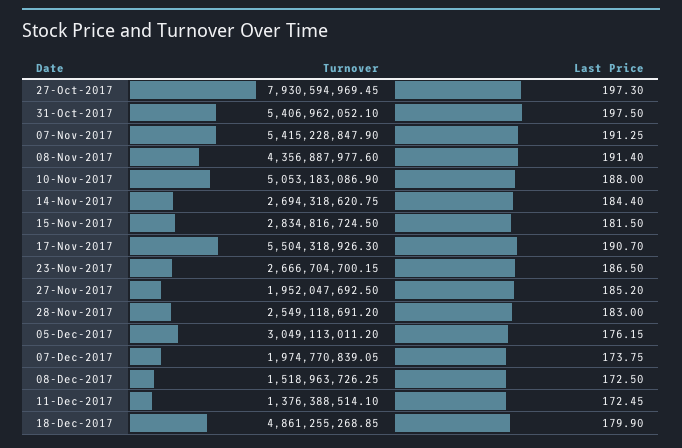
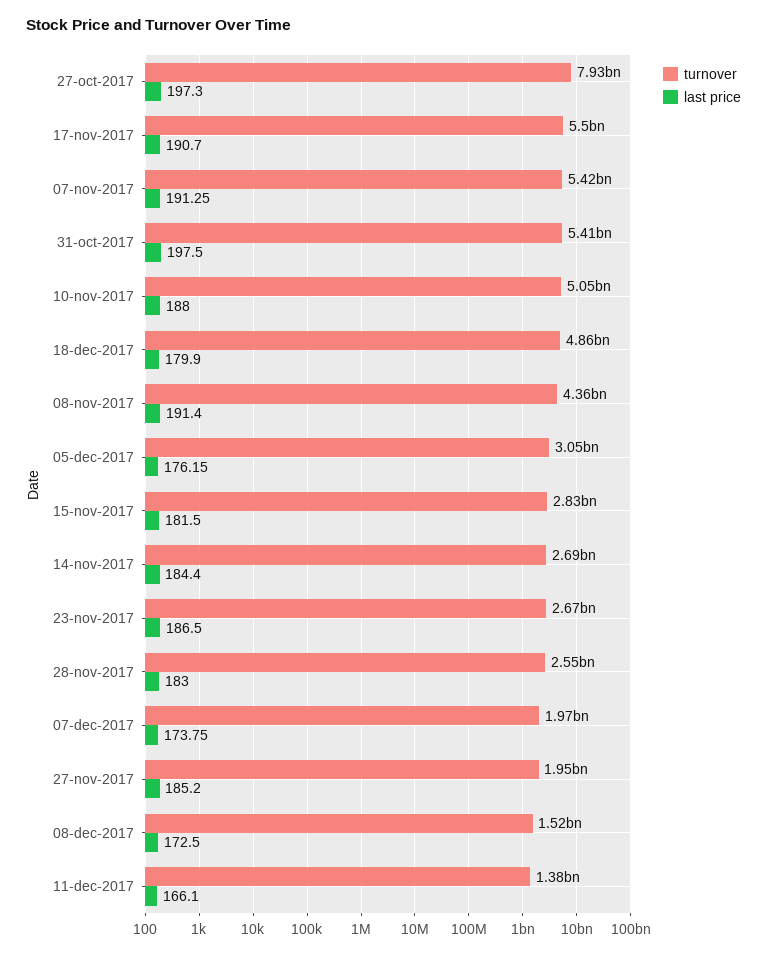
Last Price, 11-Dec-2017: 172.45 -> 166.1

